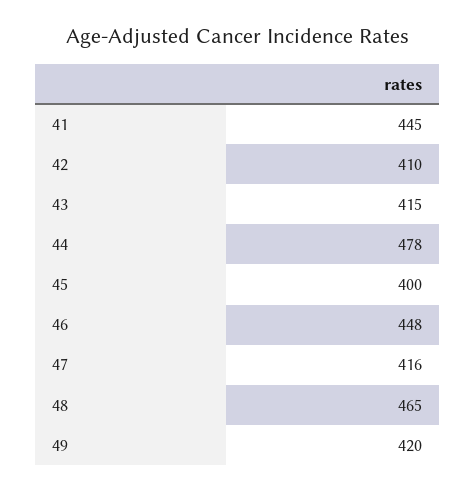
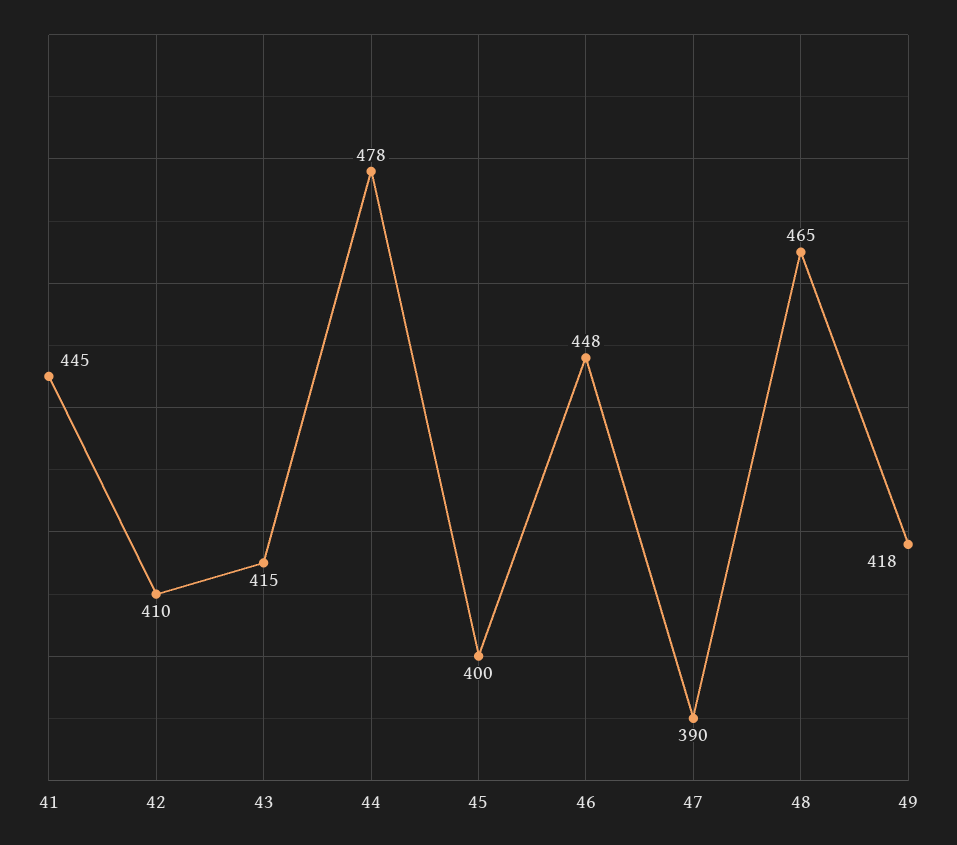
47: 416 -> 390
49: 420 -> 418

